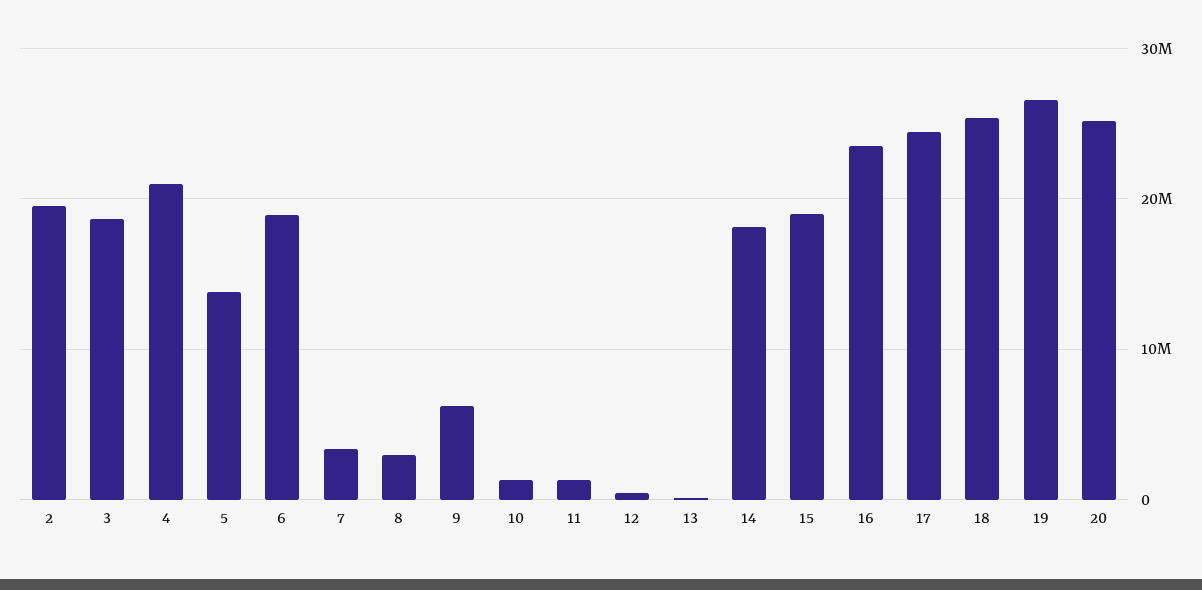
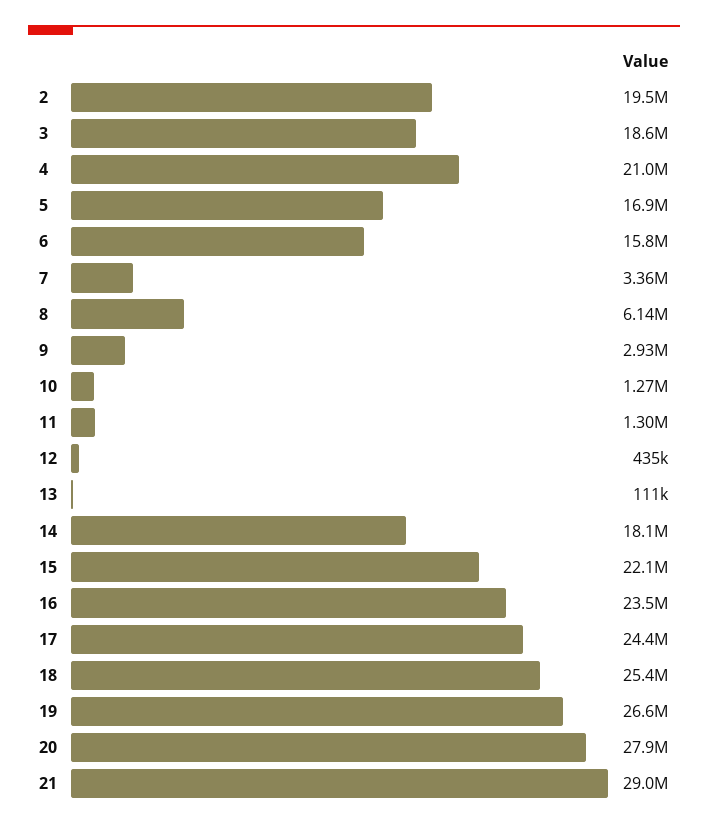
5: 14000000 -> 16900000
6: 19000000 -> 15800000
8: 3000000 -> 6140000
9: 6000000 -> 2930000
15: 19000000 -> 22100000
20: 25000000 -> 27900000
21: none -> 29000000

